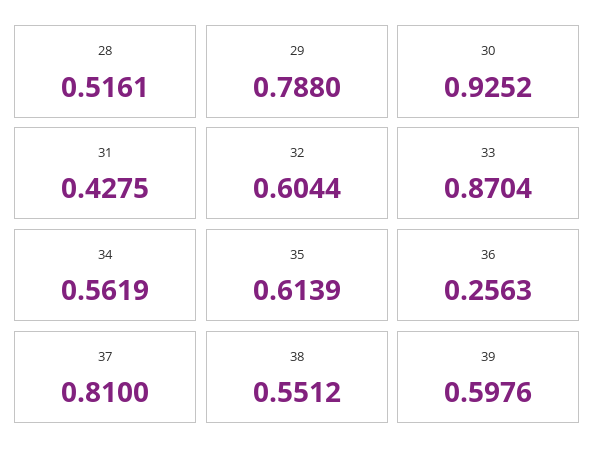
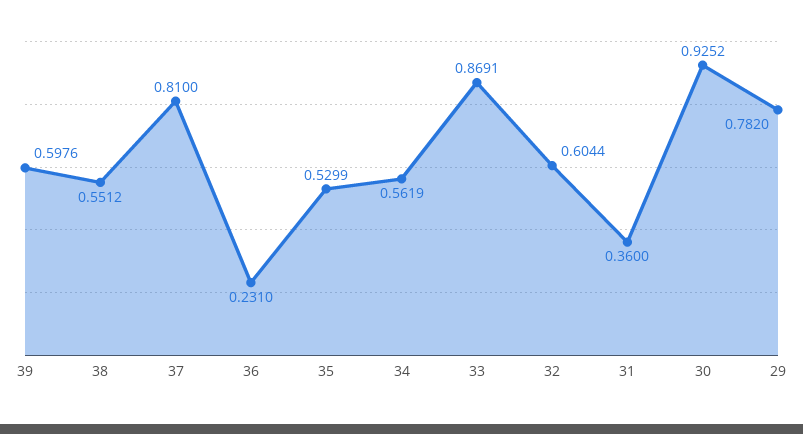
28: 0.5161 -> none
29: 0.788 -> 0.782
31: 0.4275 -> 0.36
33: 0.8704 -> 0.8691
35: 0.6139 -> 0.5299
36: 0.2563 -> 0.231

